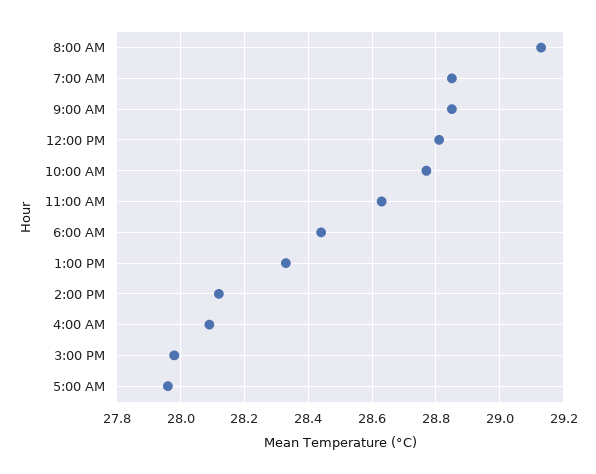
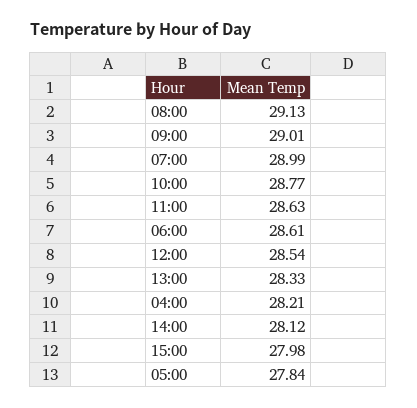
7:00 AM: 28.85 -> 28.99
9:00 AM: 28.85 -> 29.01
12:00 PM: 28.8 -> 28.54
6:00 AM: 28.45 -> 28.61
4:00 AM: 28.1 -> 28.21
5:00 AM: 27.95 -> 27.84

